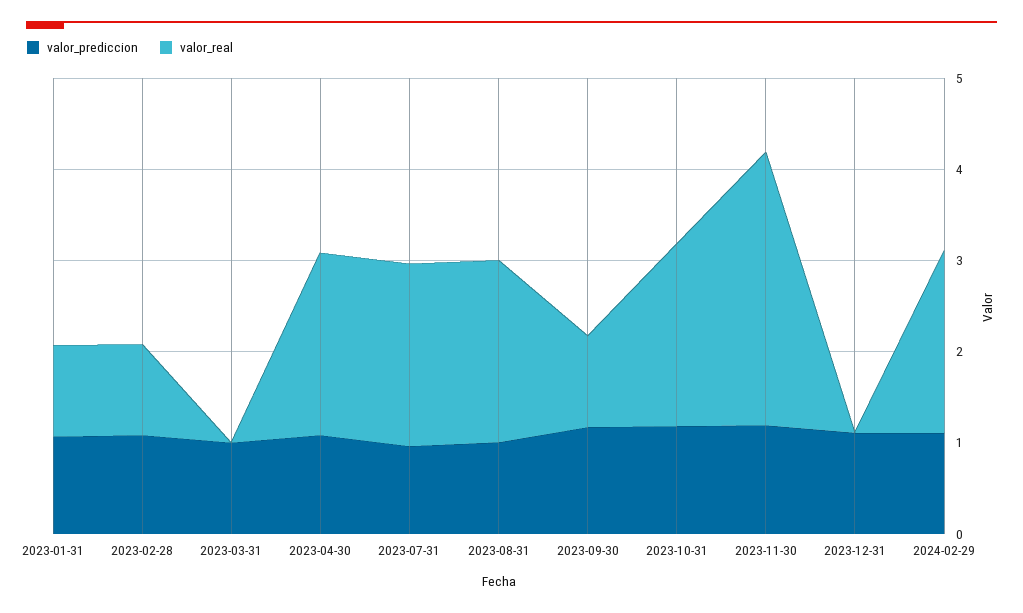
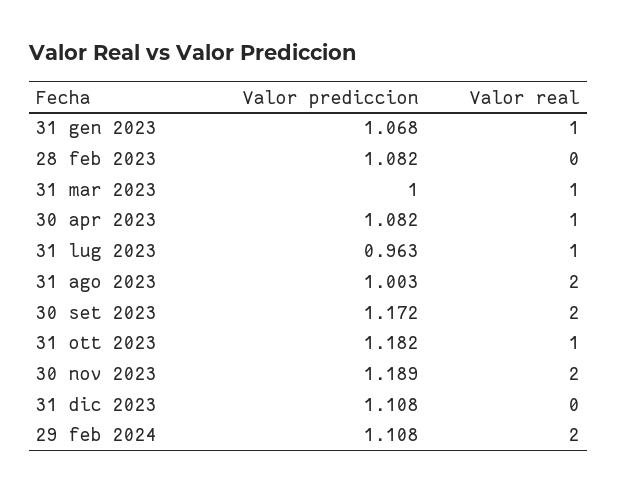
valor_real, 2023-02-28: 1 -> 0
valor_real, 2023-03-31: 0 -> 1
valor_real, 2023-04-30: 2 -> 1
valor_real, 2023-07-31: 2 -> 1
valor_real, 2023-09-30: 1 -> 2
valor_real, 2023-10-31: 2 -> 1
valor_real, 2023-11-30: 3 -> 2

